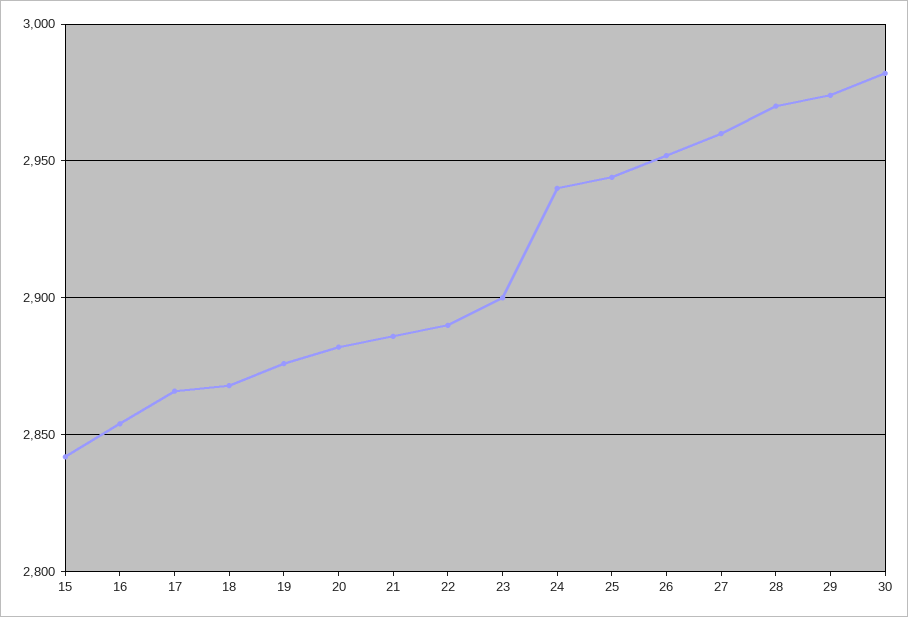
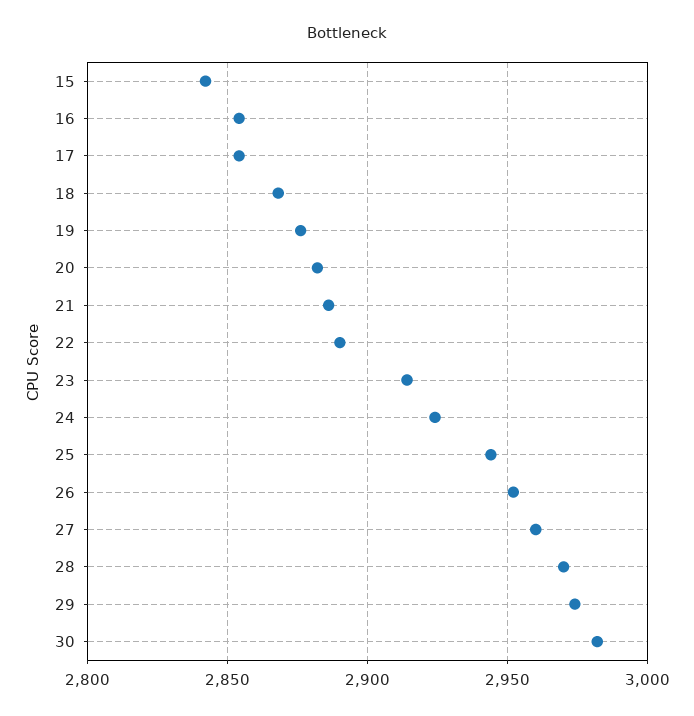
17: 2865 -> 2855
23: 2900 -> 2915
24: 2940 -> 2925

